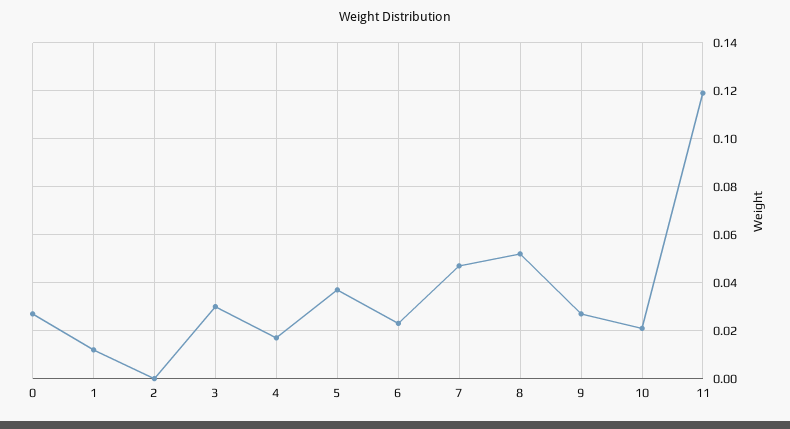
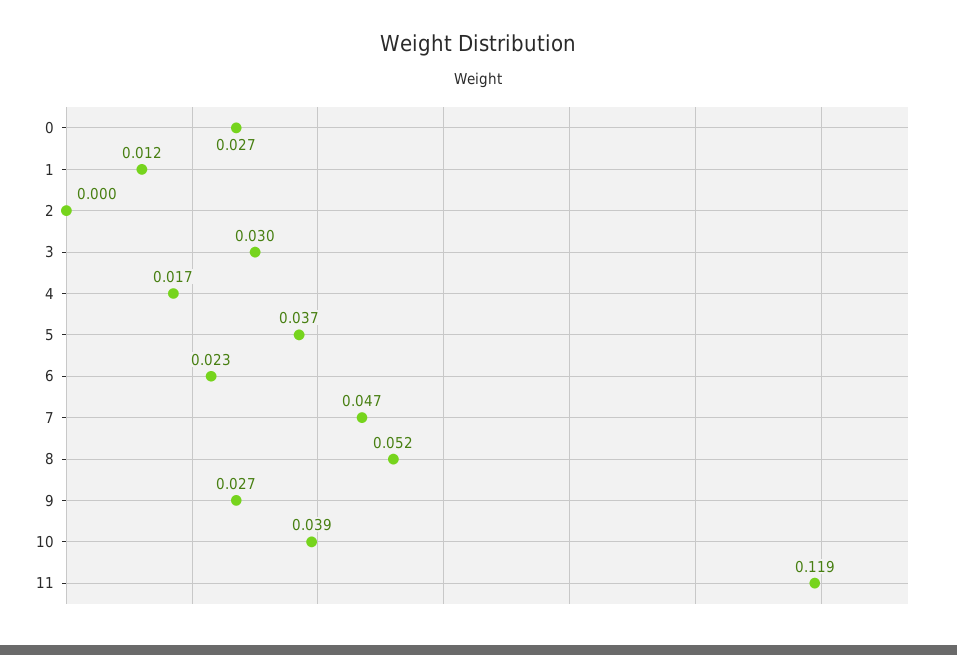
10: 0.02 -> 0.039

